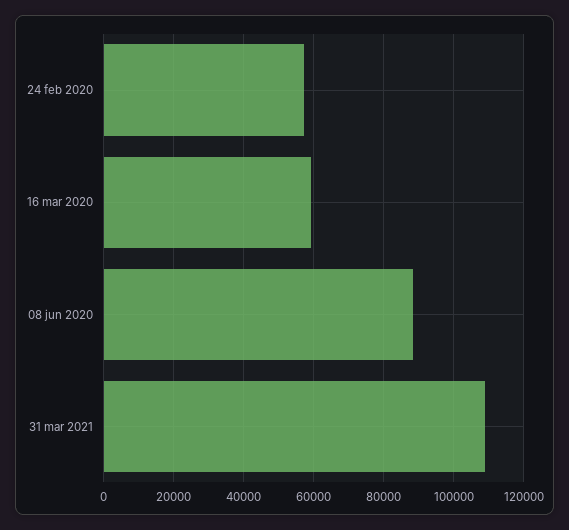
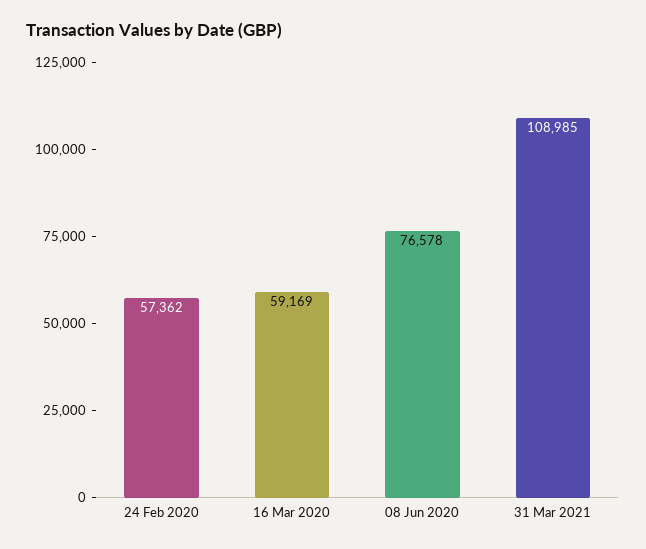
08 jun 2020: 88000 -> 76578

